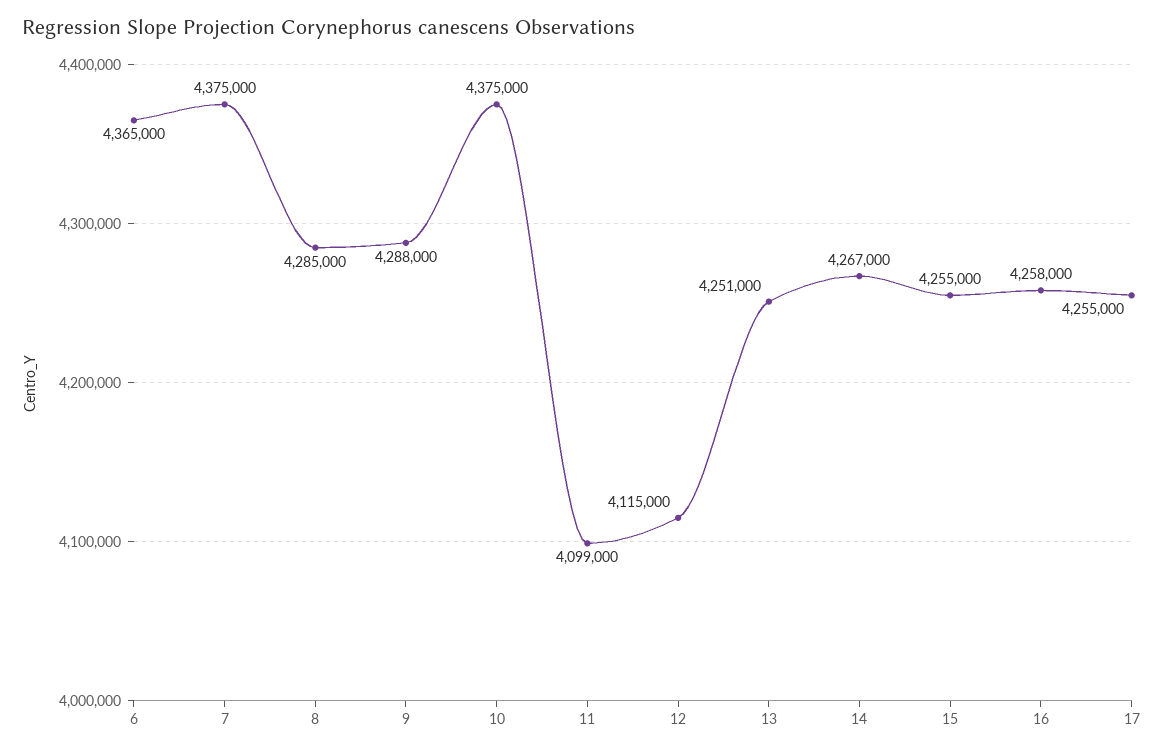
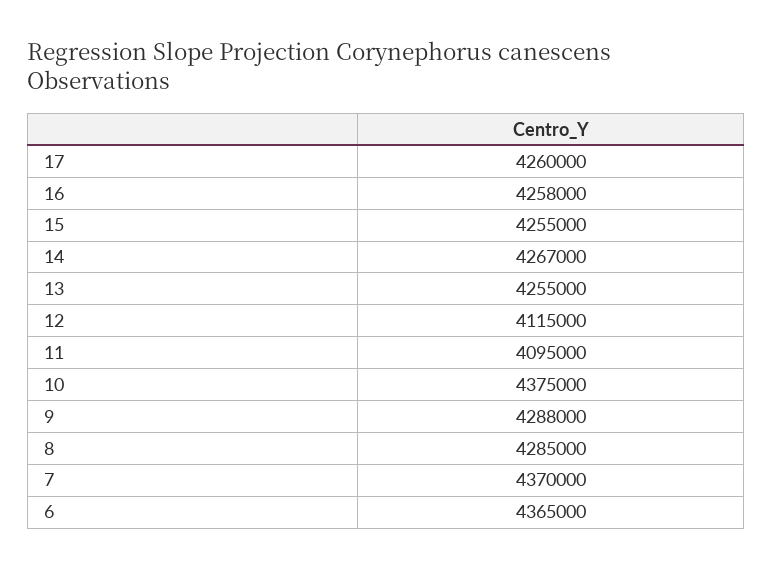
7: 4375000 -> 4370000
11: 4099000 -> 4095000
13: 4251000 -> 4255000
17: 4255000 -> 4260000

